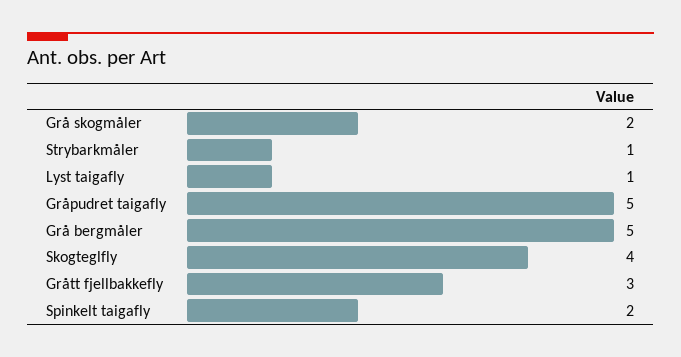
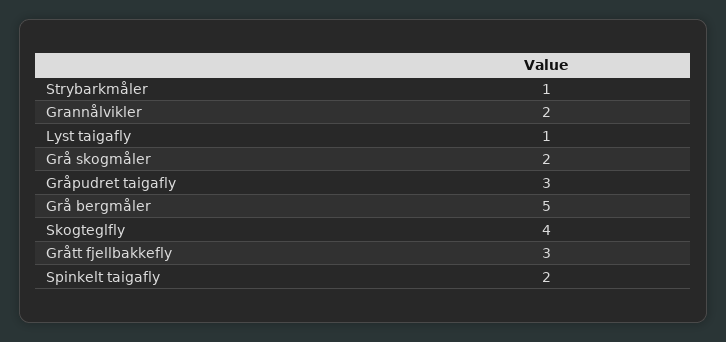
Gråpudret taigafly: 5 -> 3
Grannålvikler: none -> 2

